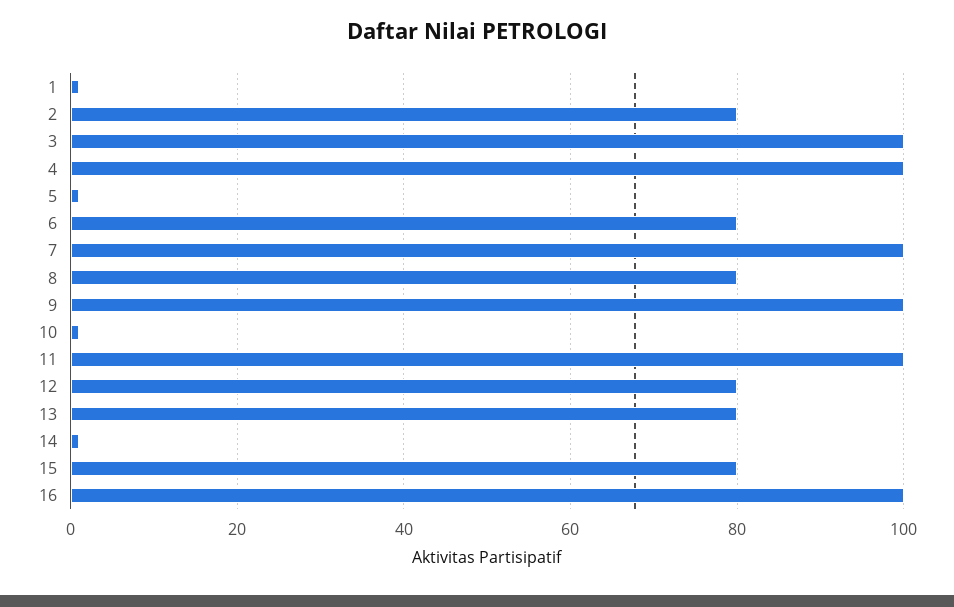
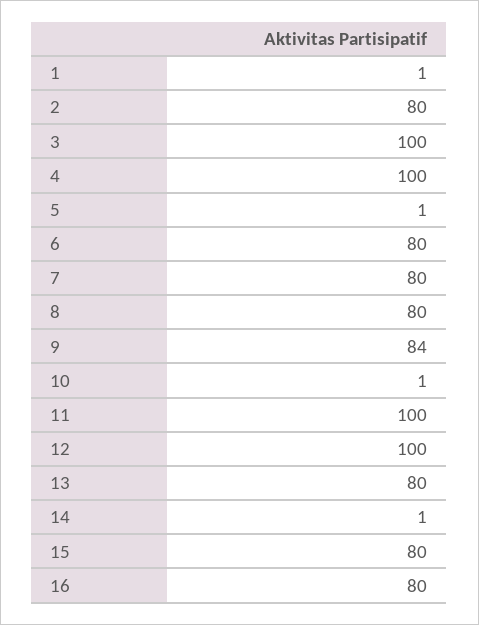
7: 100 -> 80
9: 100 -> 84
12: 80 -> 100
16: 100 -> 80

